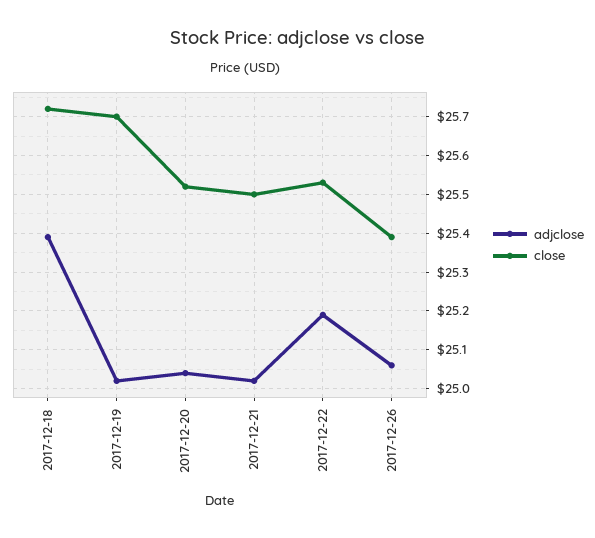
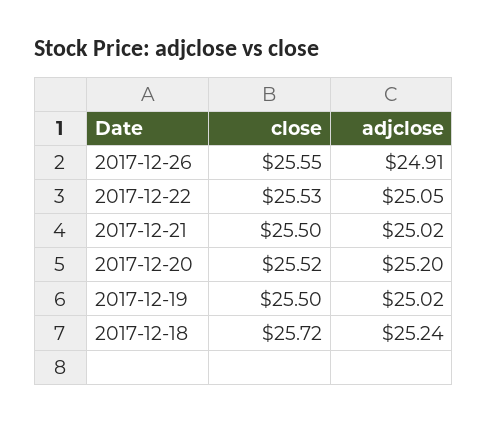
adjclose, 2017-12-18: 25.4 -> 25.24
close, 2017-12-19: 25.7 -> 25.5
adjclose, 2017-12-20: 25.05 -> 25.2
adjclose, 2017-12-22: 25.2 -> 25.05
adjclose, 2017-12-26: 25.05 -> 24.91
close, 2017-12-26: 25.4 -> 25.55

